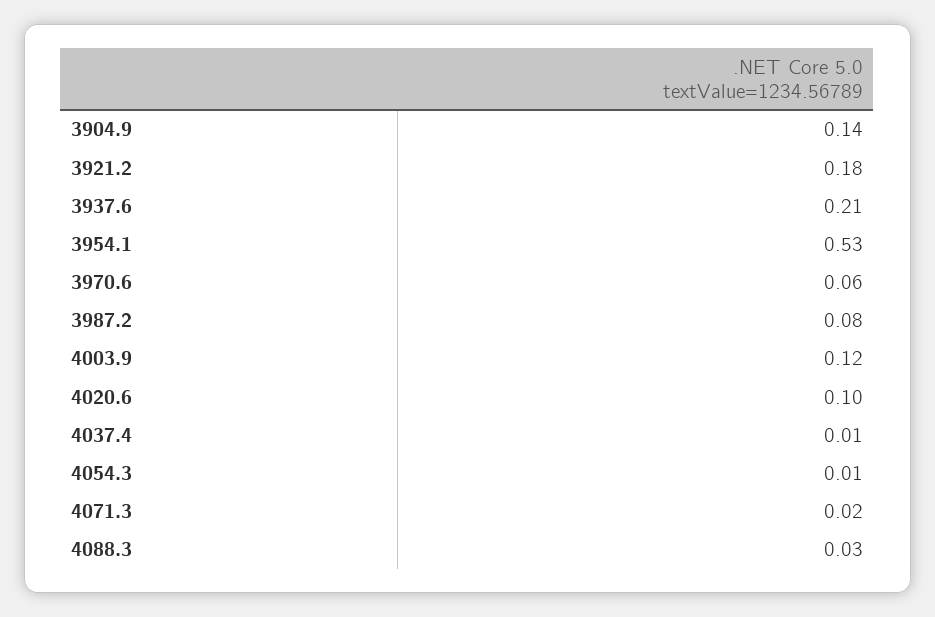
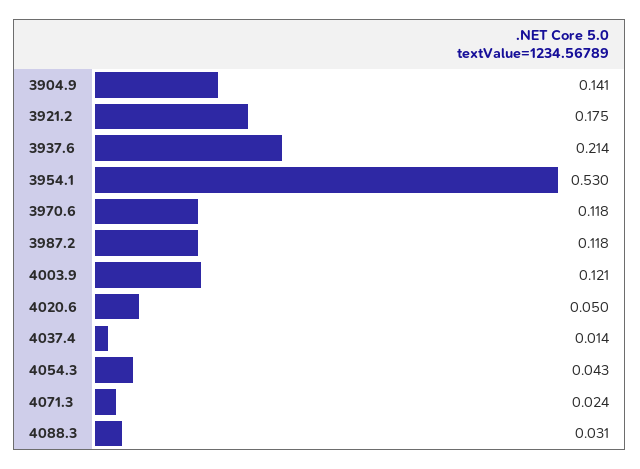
3970.6: 0.06 -> 0.118
3987.2: 0.08 -> 0.118
4020.6: 0.1 -> 0.05
4054.3: 0.01 -> 0.043

